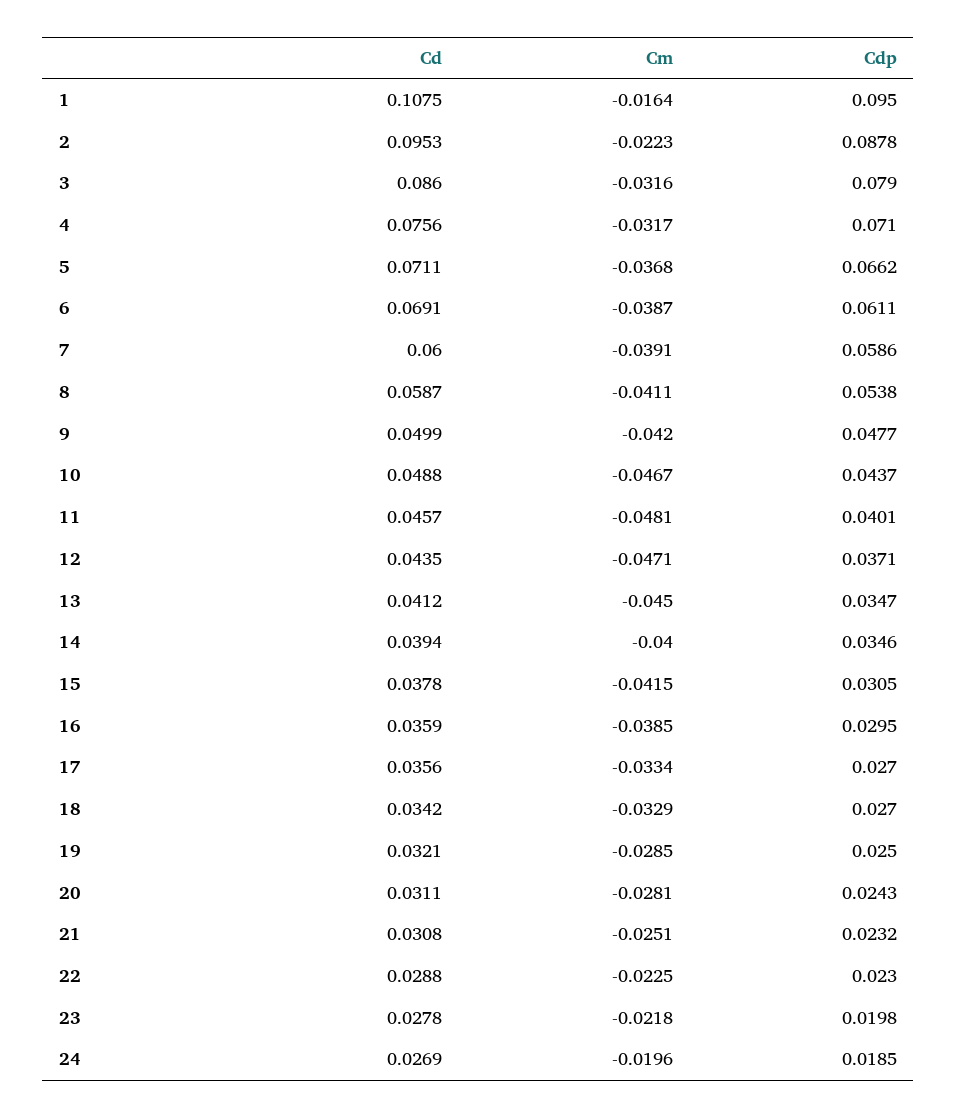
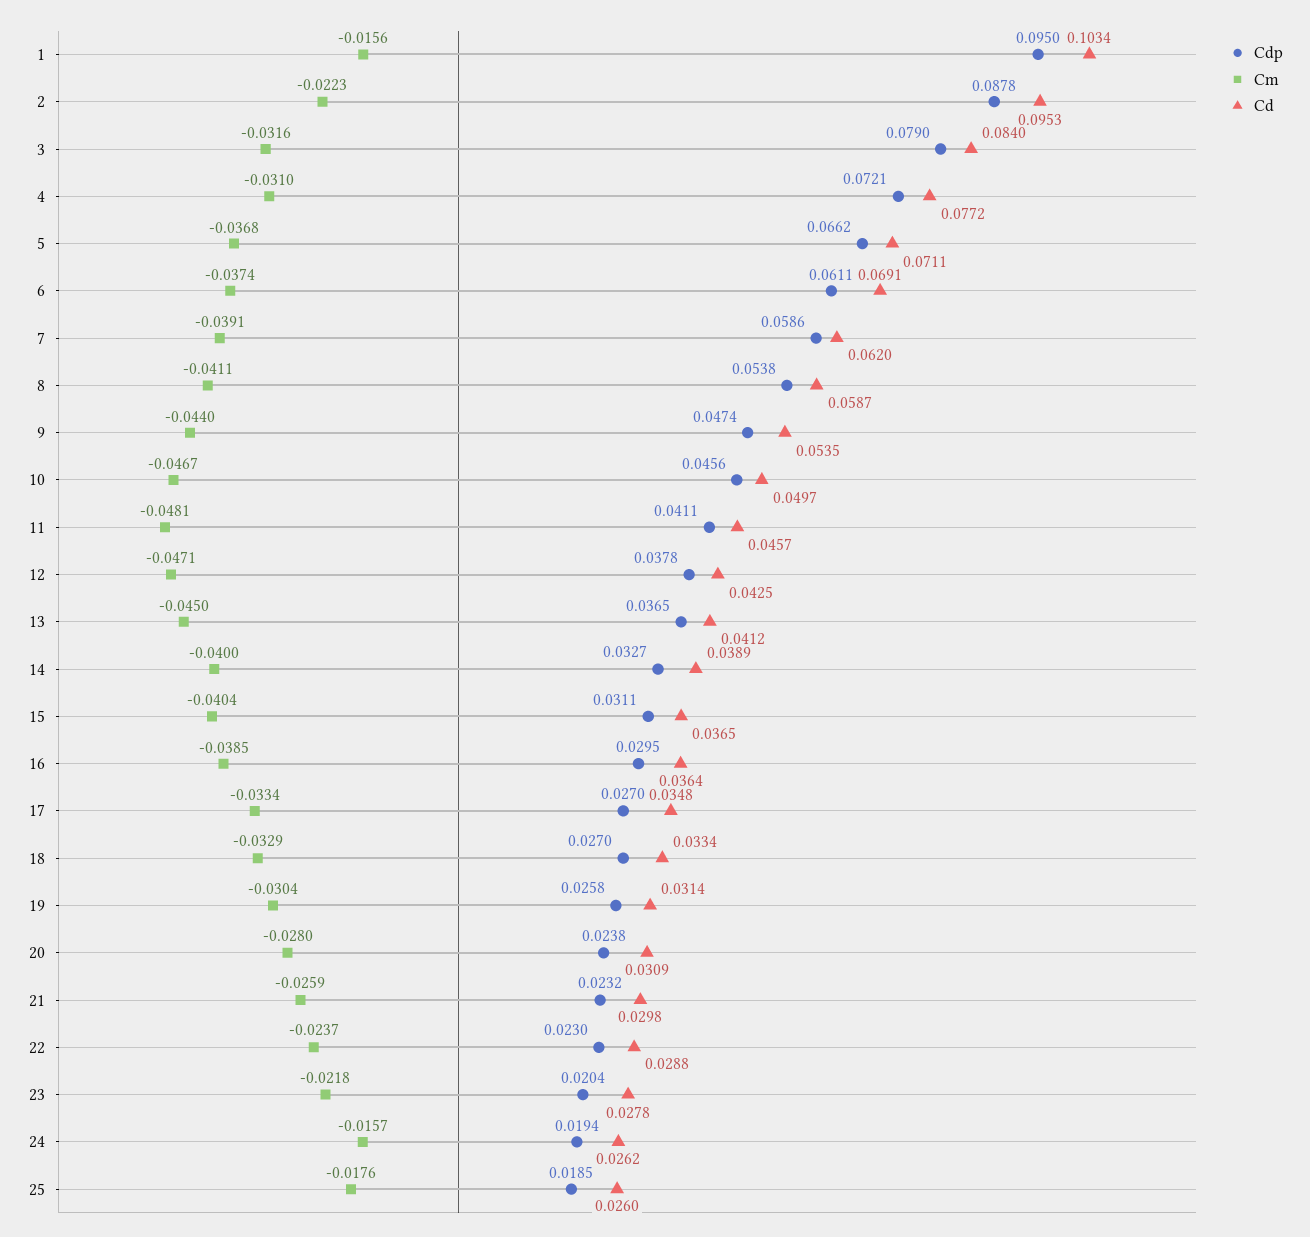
Cd, 1: 0.1075 -> 0.1034
Cm, 1: -0.0164 -> -0.0156
Cd, 3: 0.086 -> 0.084
Cd, 4: 0.0756 -> 0.0772
Cm, 4: -0.0317 -> -0.031
Cdp, 4: 0.071 -> 0.0721
Cm, 6: -0.0387 -> -0.0374
Cd, 7: 0.06 -> 0.062
Cd, 9: 0.0499 -> 0.0535
Cm, 9: -0.042 -> -0.044
Cdp, 9: 0.0477 -> 0.0474
Cd, 10: 0.0488 -> 0.0497
Cdp, 10: 0.0437 -> 0.0456
Cdp, 11: 0.0401 -> 0.0411
Cd, 12: 0.0435 -> 0.0425
Cdp, 12: 0.0371 -> 0.0378
Cdp, 13: 0.0347 -> 0.0365
Cd, 14: 0.0394 -> 0.0389
Cdp, 14: 0.0346 -> 0.0327
Cd, 15: 0.0378 -> 0.0365
Cm, 15: -0.0415 -> -0.0404
Cdp, 15: 0.0305 -> 0.0311
Cd, 16: 0.0359 -> 0.0364
Cd, 17: 0.0356 -> 0.0348
Cd, 18: 0.0342 -> 0.0334
Cd, 19: 0.0321 -> 0.0314
Cm, 19: -0.0285 -> -0.0304
Cdp, 19: 0.025 -> 0.0258
Cd, 20: 0.0311 -> 0.0309
Cm, 20: -0.0281 -> -0.028
Cdp, 20: 0.0243 -> 0.0238
Cd, 21: 0.0308 -> 0.0298
Cm, 21: -0.0251 -> -0.0259
Cm, 22: -0.0225 -> -0.0237
Cdp, 23: 0.0198 -> 0.0204
Cd, 24: 0.0269 -> 0.0262
Cm, 24: -0.0196 -> -0.0157
Cdp, 24: 0.0185 -> 0.0194
Cdp, 25: none -> 0.0185
Cm, 25: none -> -0.0176
Cd, 25: none -> 0.026

